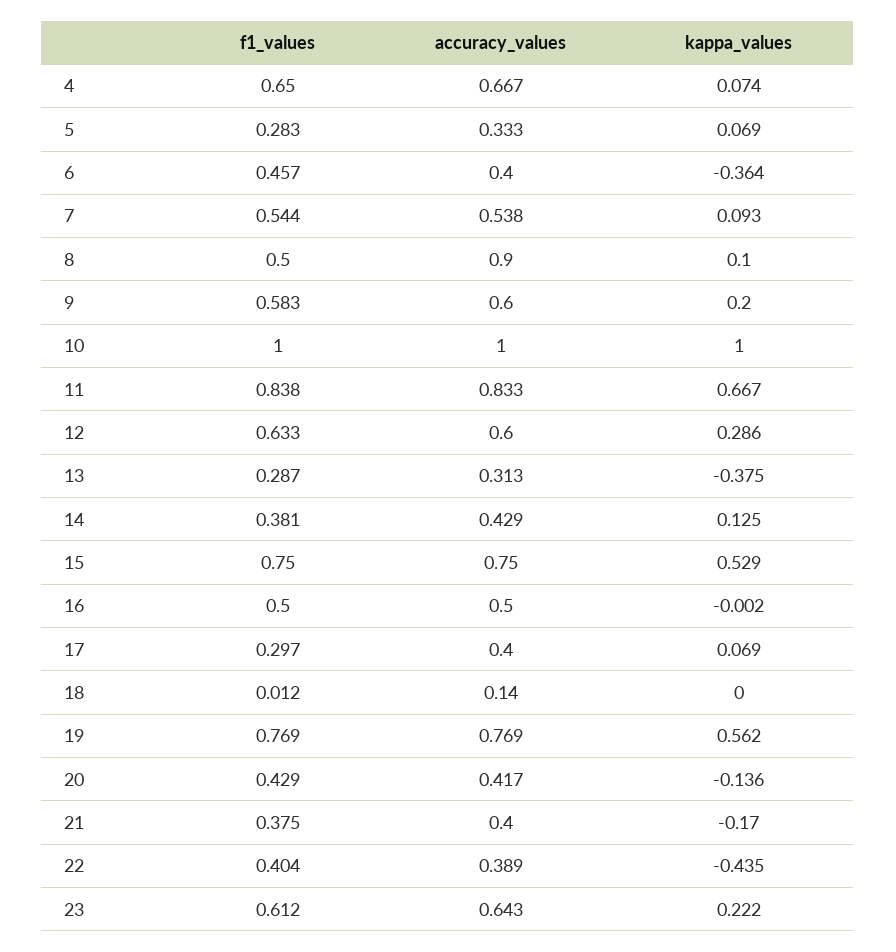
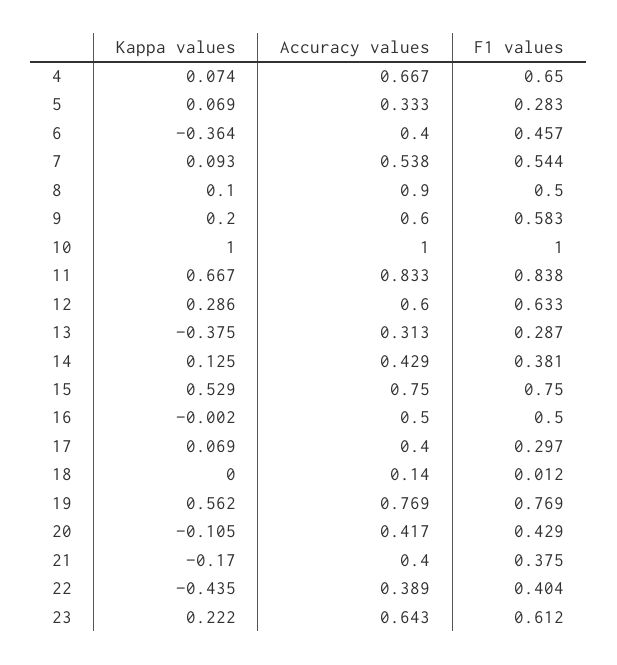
kappa_values, 20: -0.136 -> -0.105

